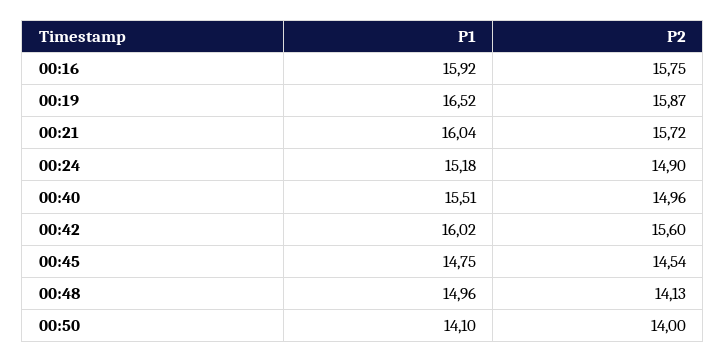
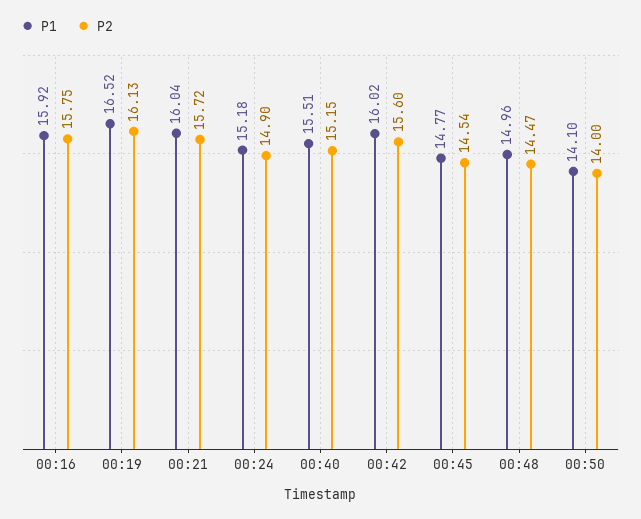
P2, 00:19: 15.87 -> 16.13
P2, 00:40: 14.96 -> 15.15
P1, 00:45: 14.75 -> 14.77
P2, 00:48: 14.13 -> 14.47

